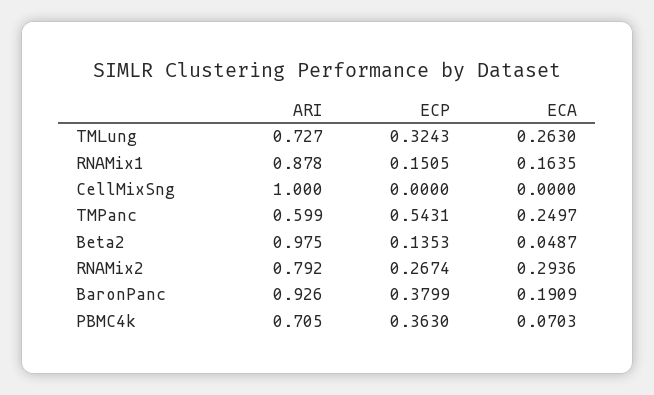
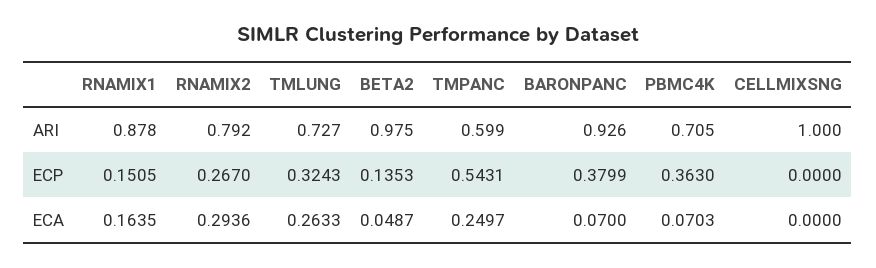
ECA, TMLung: 0.263 -> 0.2633
ECP, RNAMix2: 0.2674 -> 0.267
ECA, BaronPanc: 0.1909 -> 0.07

